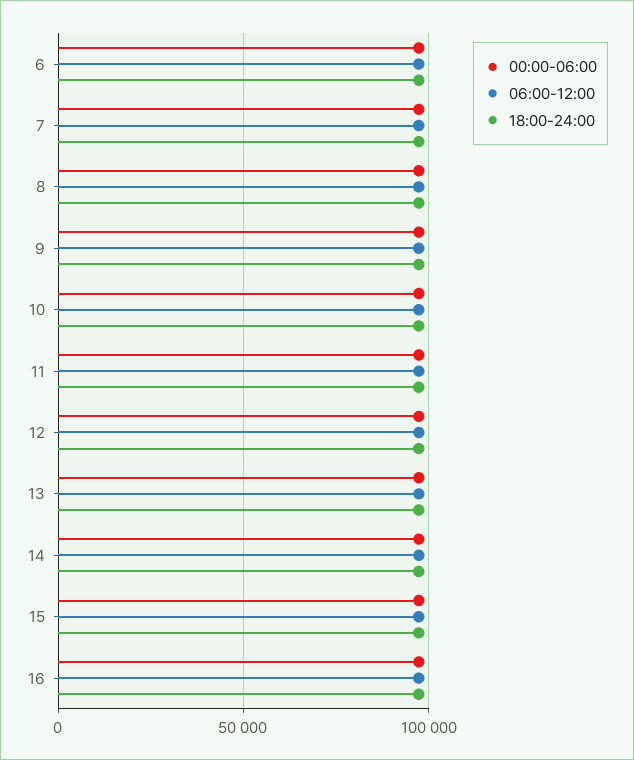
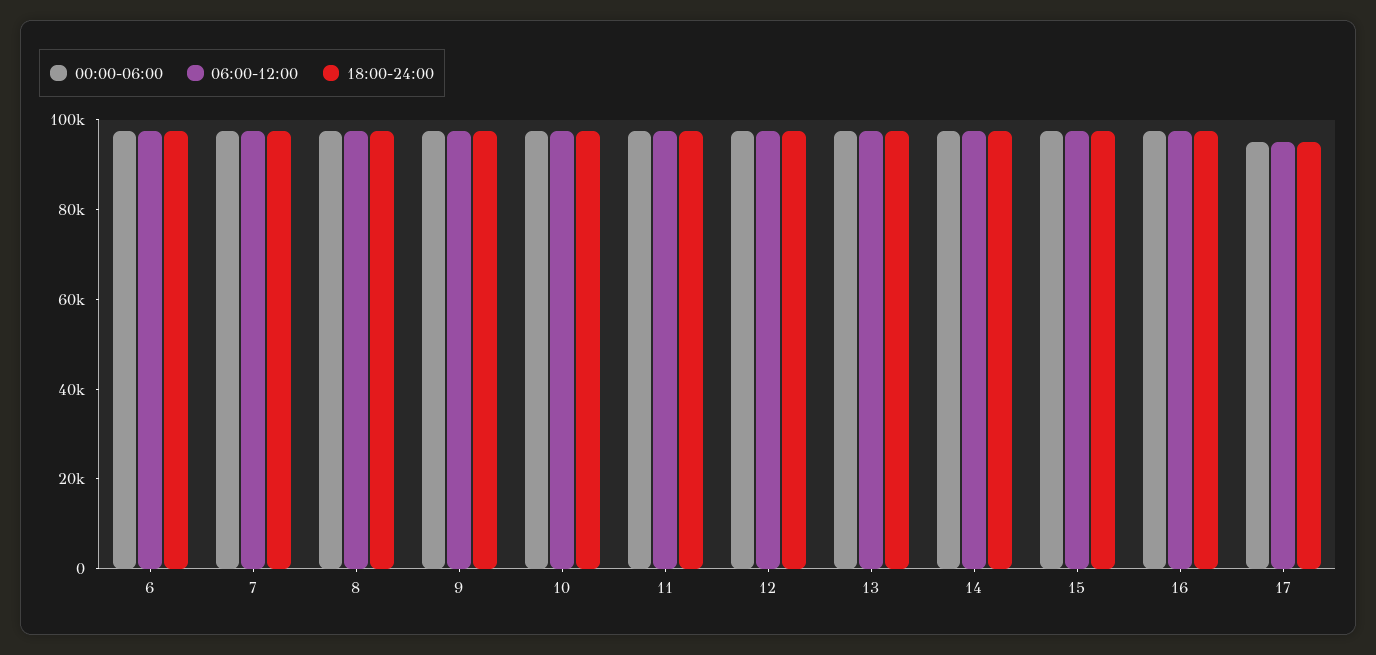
00:00-06:00, 17: none -> 95000
06:00-12:00, 17: none -> 95000
18:00-24:00, 17: none -> 95000

